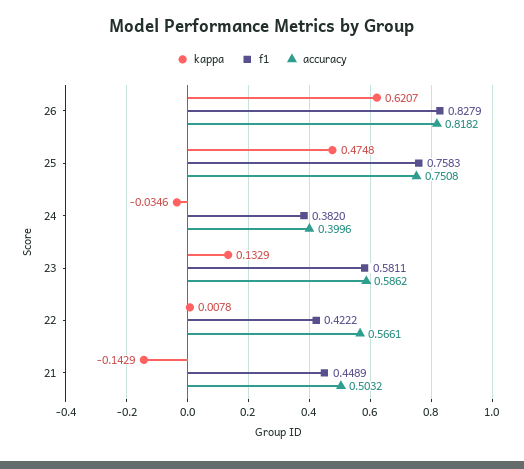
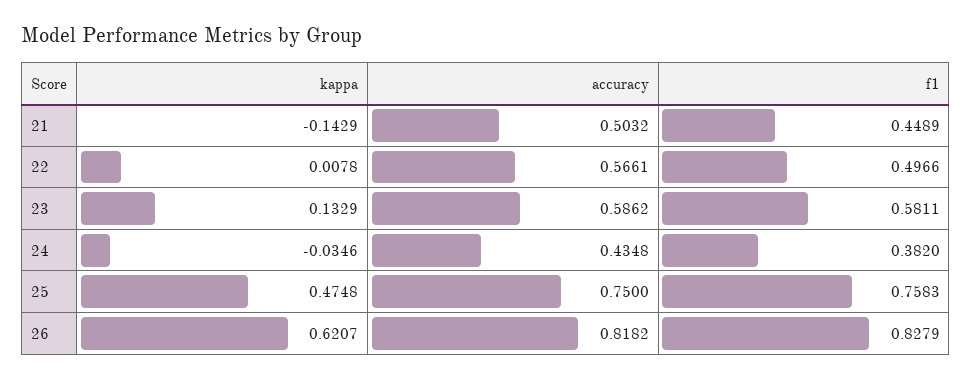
accuracy, 25: 0.7508 -> 0.75
accuracy, 24: 0.3996 -> 0.4348
f1, 22: 0.4222 -> 0.4966

